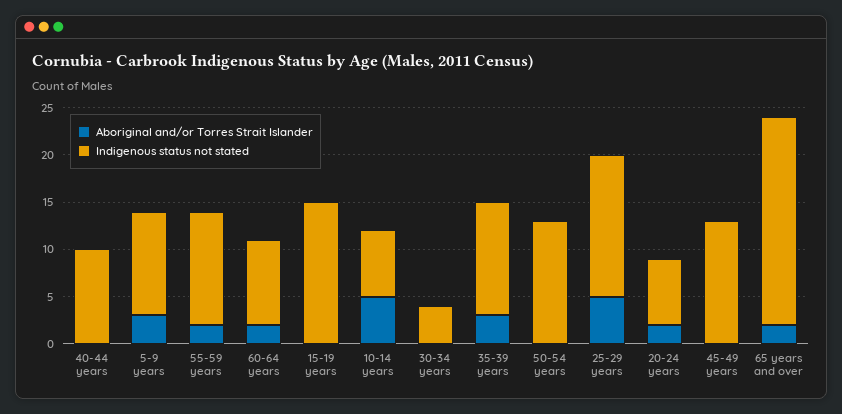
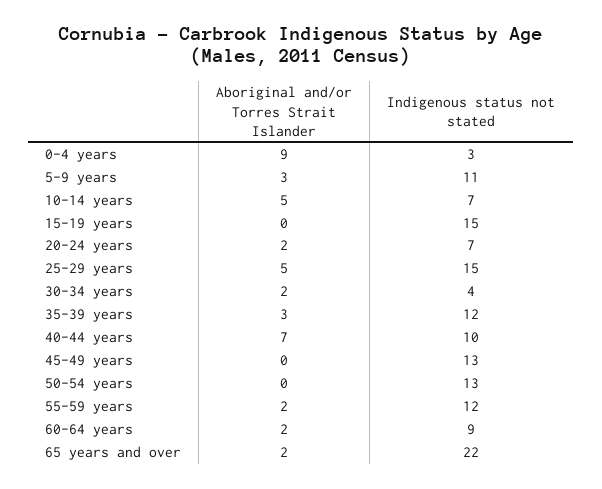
Aboriginal and/or Torres Strait Islander, 40-44 years: 0 -> 7
Aboriginal and/or Torres Strait Islander, 30-34 years: 0 -> 2
Aboriginal and/or Torres Strait Islander, 0-4 years: none -> 9
Indigenous status not stated, 0-4 years: none -> 3

